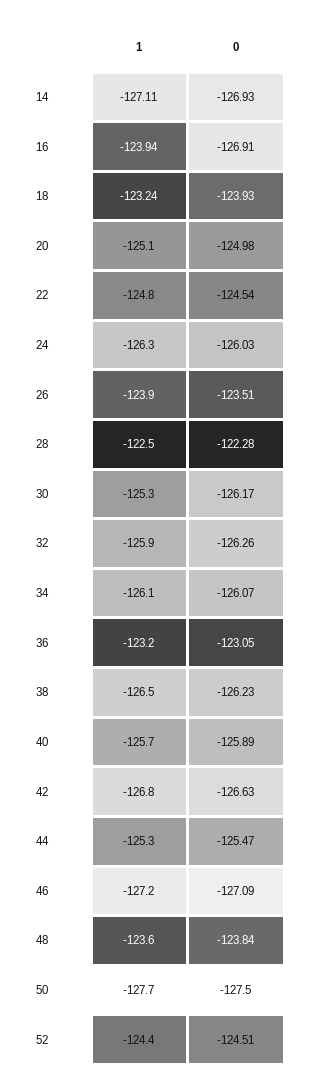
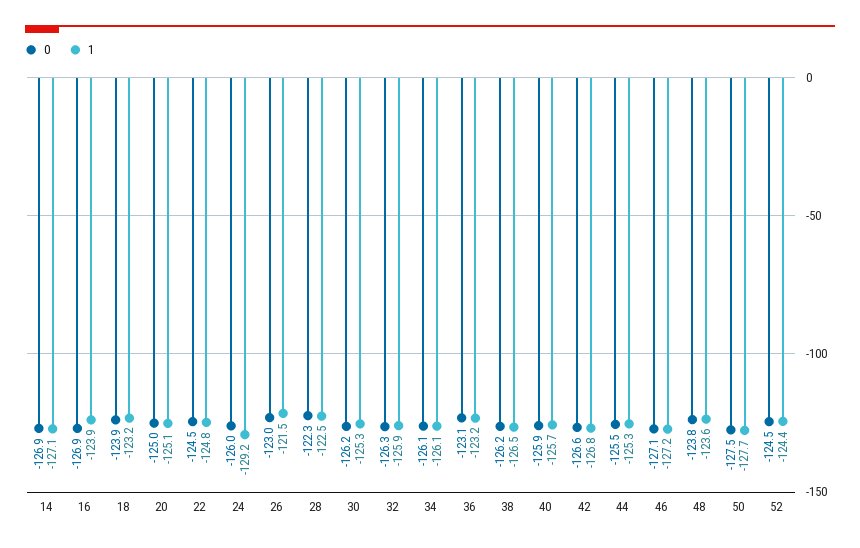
1, 24: -126.3 -> -129.2
1, 26: -123.9 -> -121.5
0, 26: -123.51 -> -123

